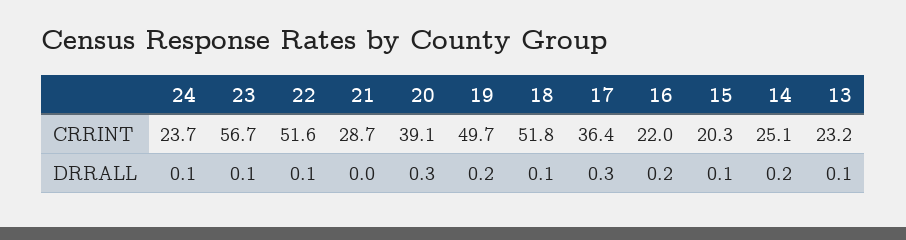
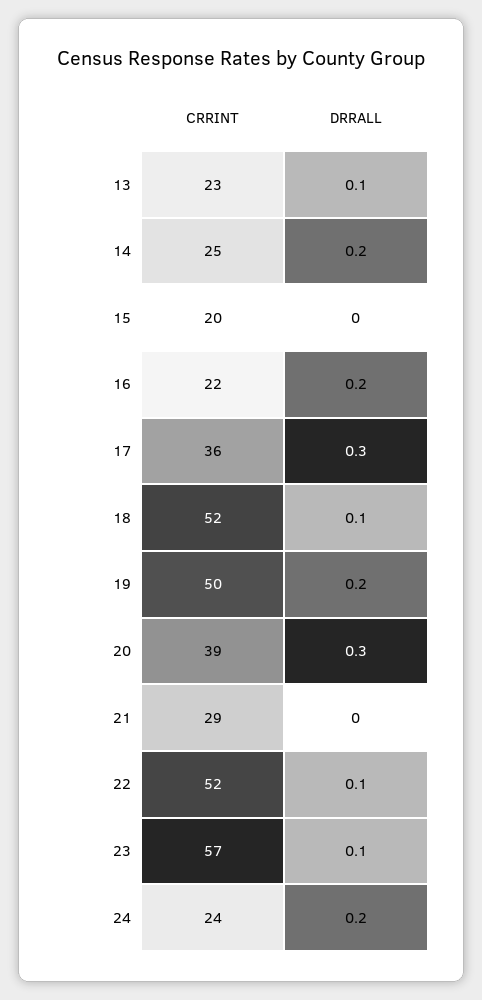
24, DRRALL: 0.1 -> 0.2
15, DRRALL: 0.1 -> 0

